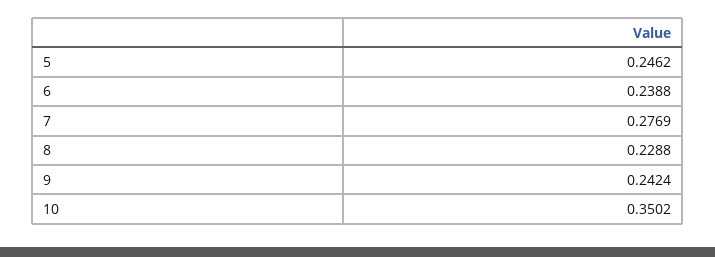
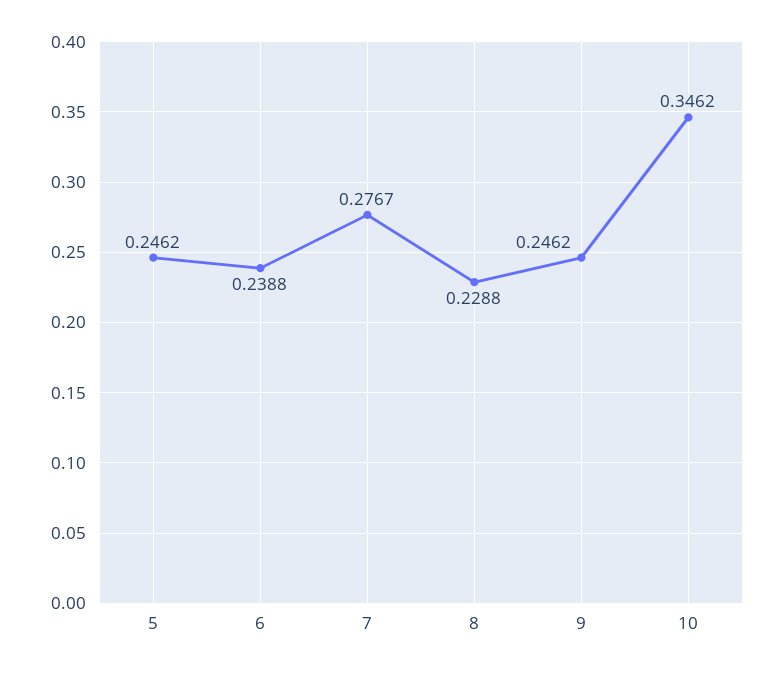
7: 0.2769 -> 0.2767
9: 0.2424 -> 0.2462
10: 0.3502 -> 0.3462

